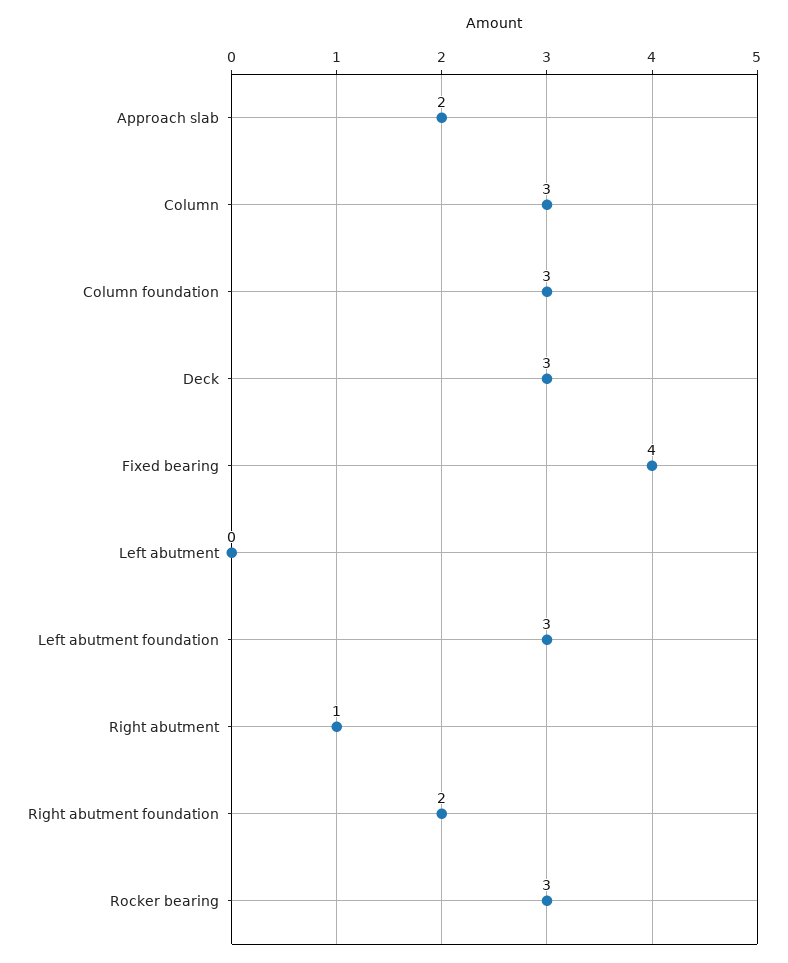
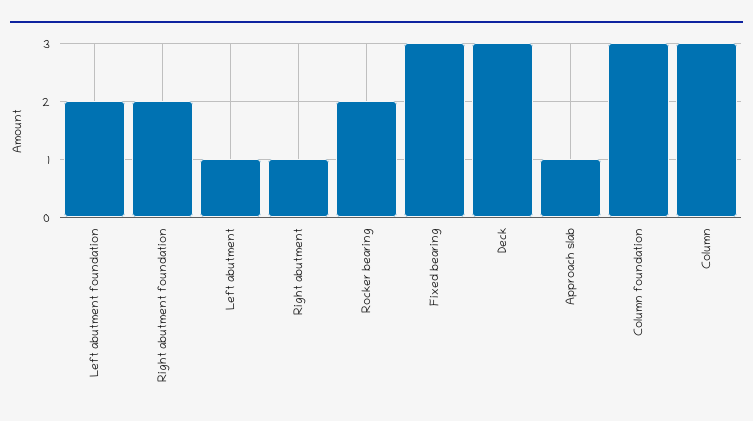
Approach slab: 2 -> 1
Fixed bearing: 4 -> 3
Left abutment: 0 -> 1
Left abutment foundation: 3 -> 2
Rocker bearing: 3 -> 2

